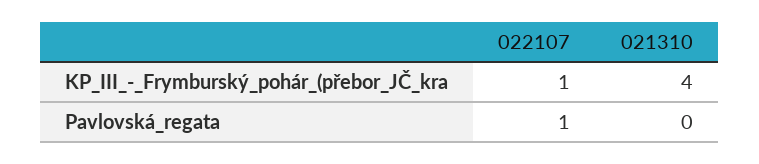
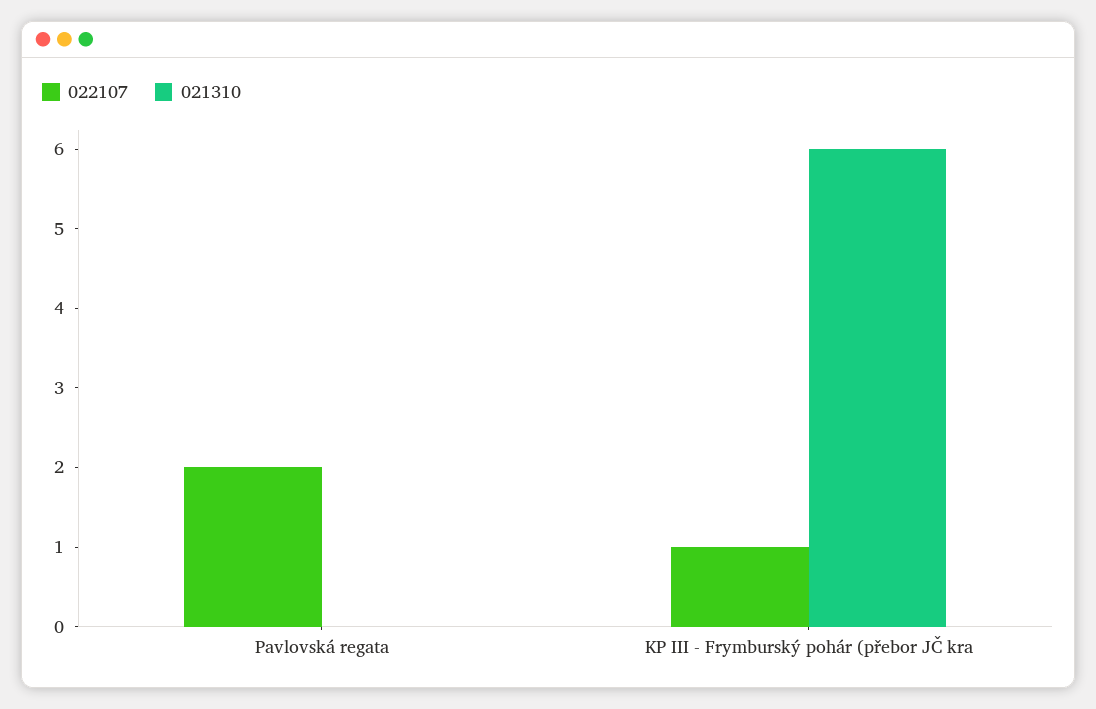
021310, KP_III_-_Frymburský_pohár_(přebor_JČ_kra: 4 -> 6
022107, Pavlovská_regata: 1 -> 2

